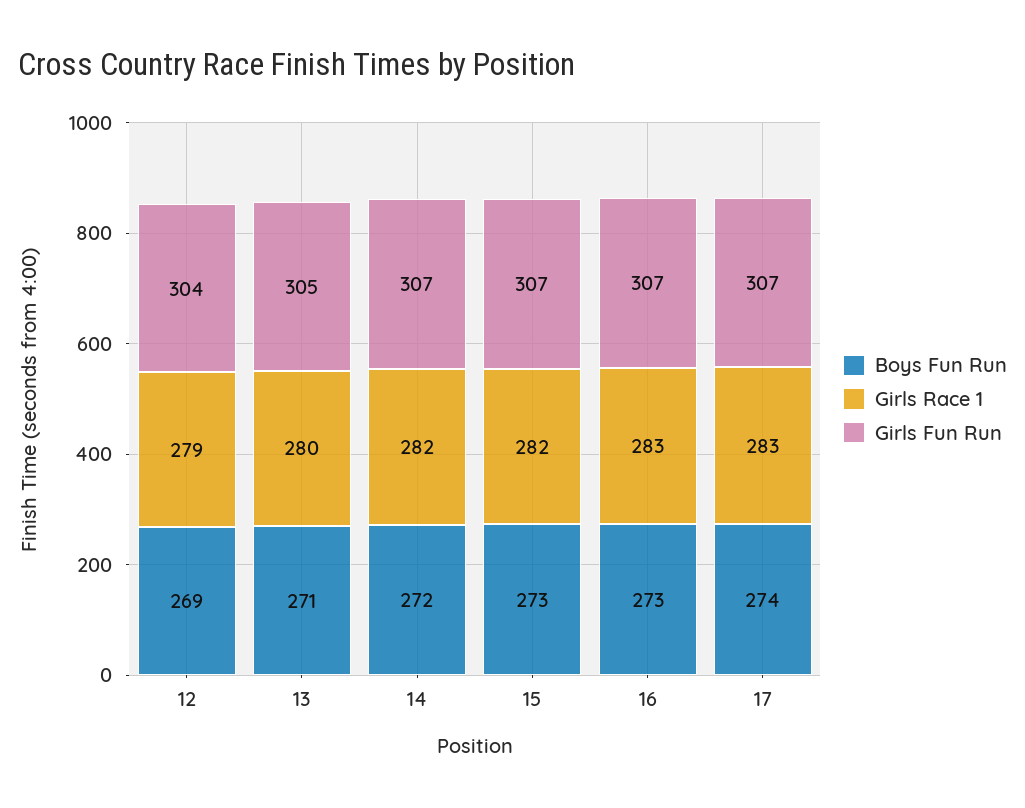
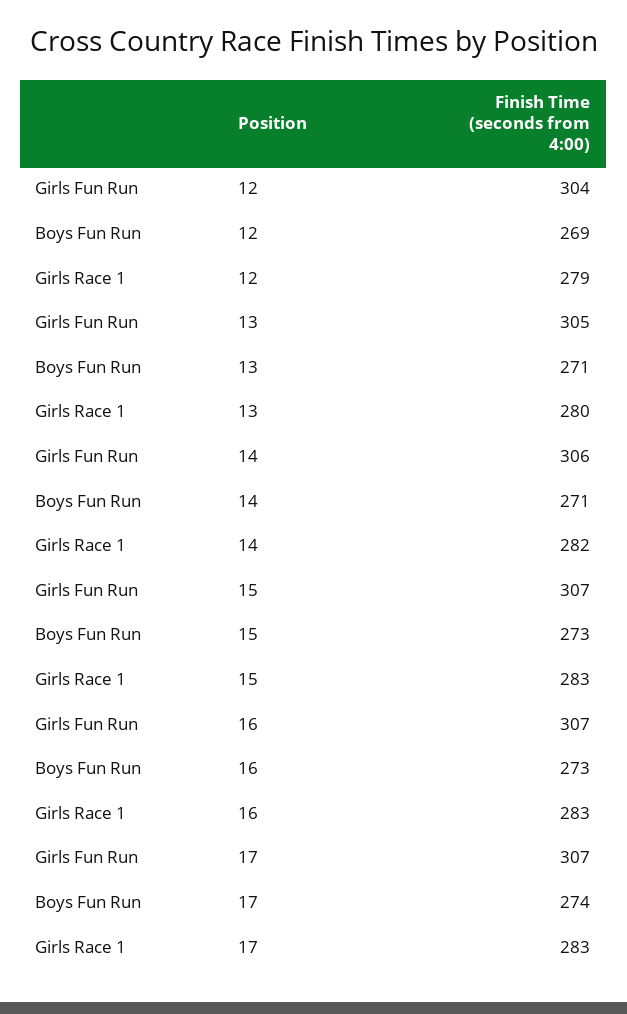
Boys Fun Run, 14: 272 -> 271
Girls Fun Run, 14: 307 -> 306
Girls Race 1, 15: 282 -> 283

